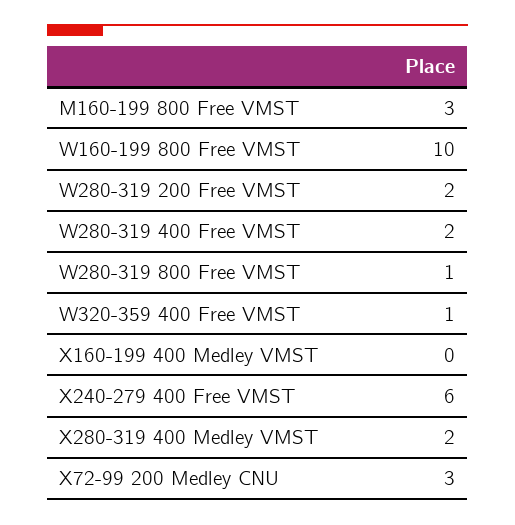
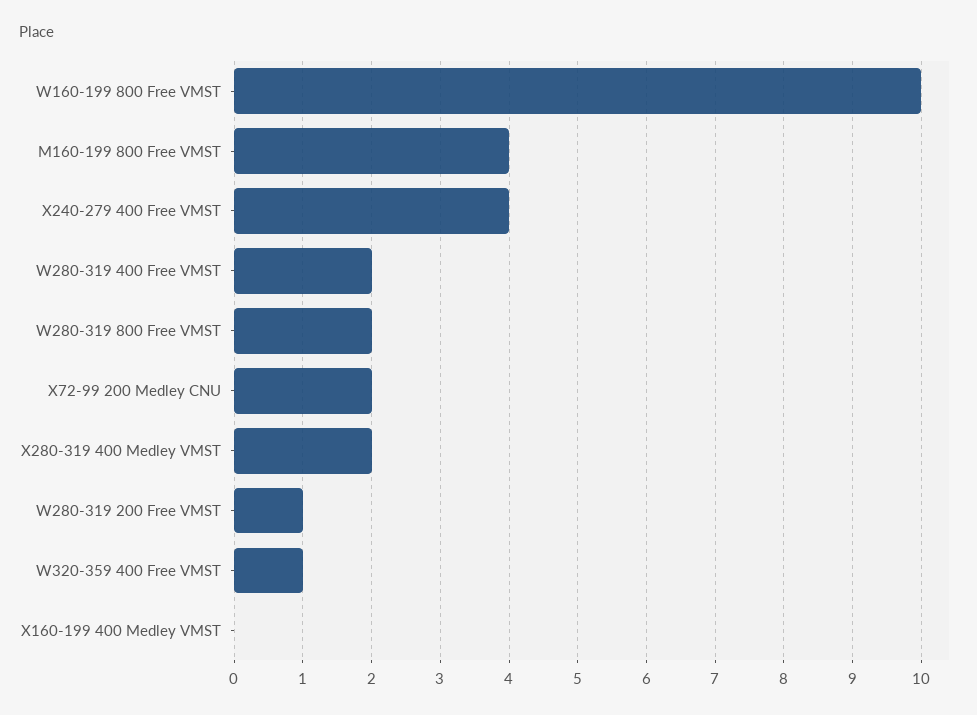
M160-199 800 Free VMST: 3 -> 4
W280-319 200 Free VMST: 2 -> 1
W280-319 800 Free VMST: 1 -> 2
X240-279 400 Free VMST: 6 -> 4
X72-99 200 Medley CNU: 3 -> 2

